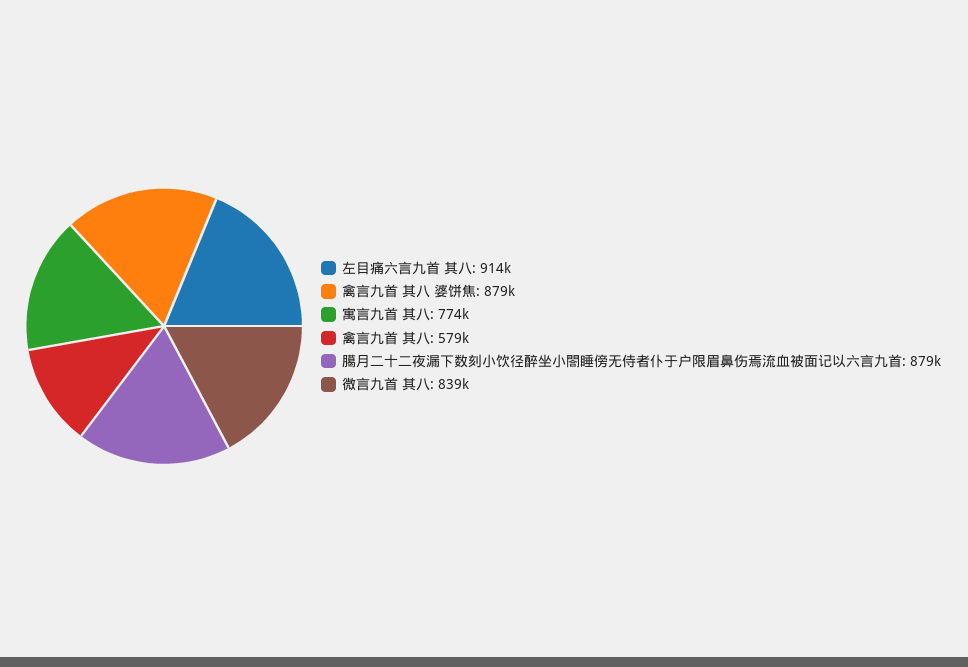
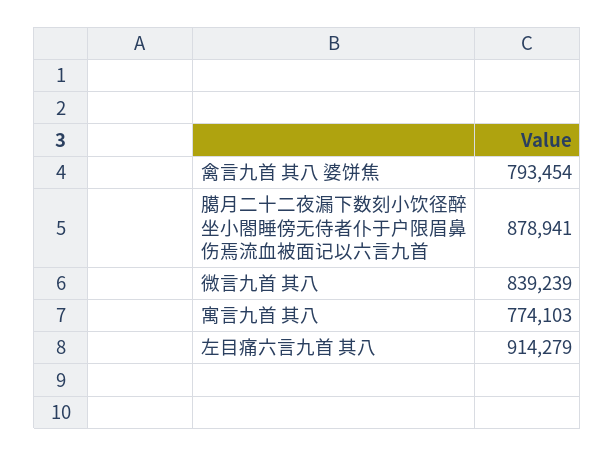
禽言九首 其八 婆饼焦: 879000 -> 793454
禽言九首 其八: 579000 -> none

